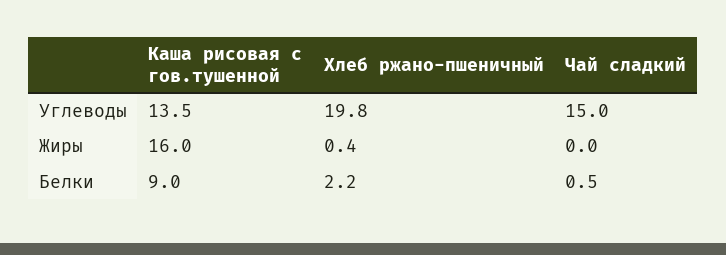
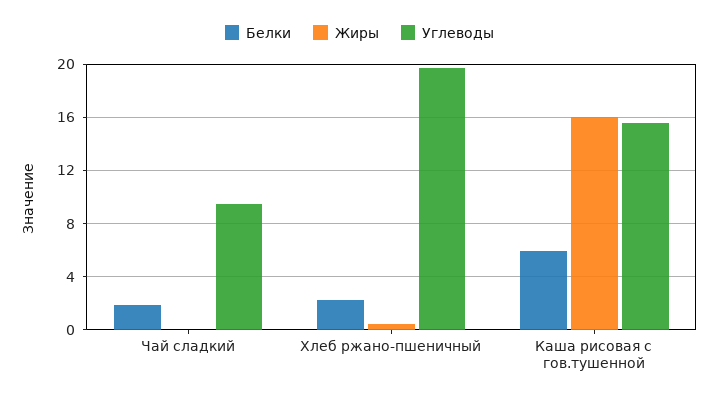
Углеводы, Каша рисовая с гов.тушенной: 13.5 -> 15.5
Углеводы, Чай сладкий: 15 -> 9.5
Белки, Каша рисовая с гов.тушенной: 9 -> 6
Белки, Чай сладкий: 0.5 -> 2

